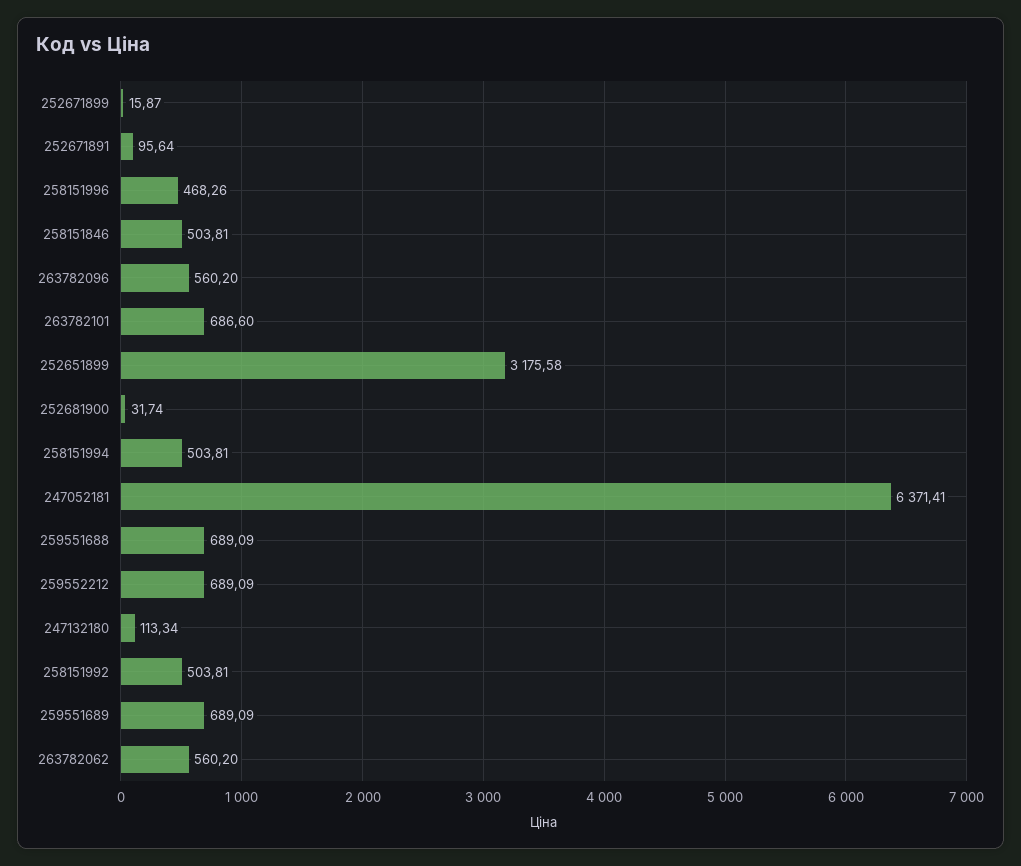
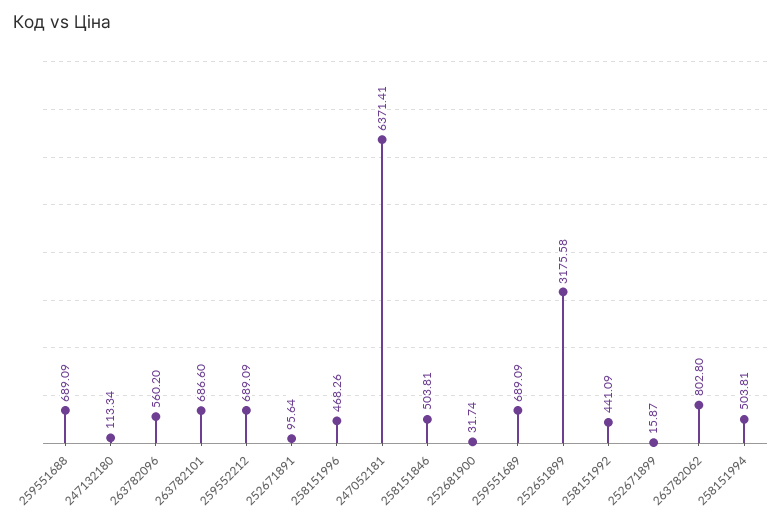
258151992: 503.81 -> 441.09
263782062: 560.2 -> 802.8

